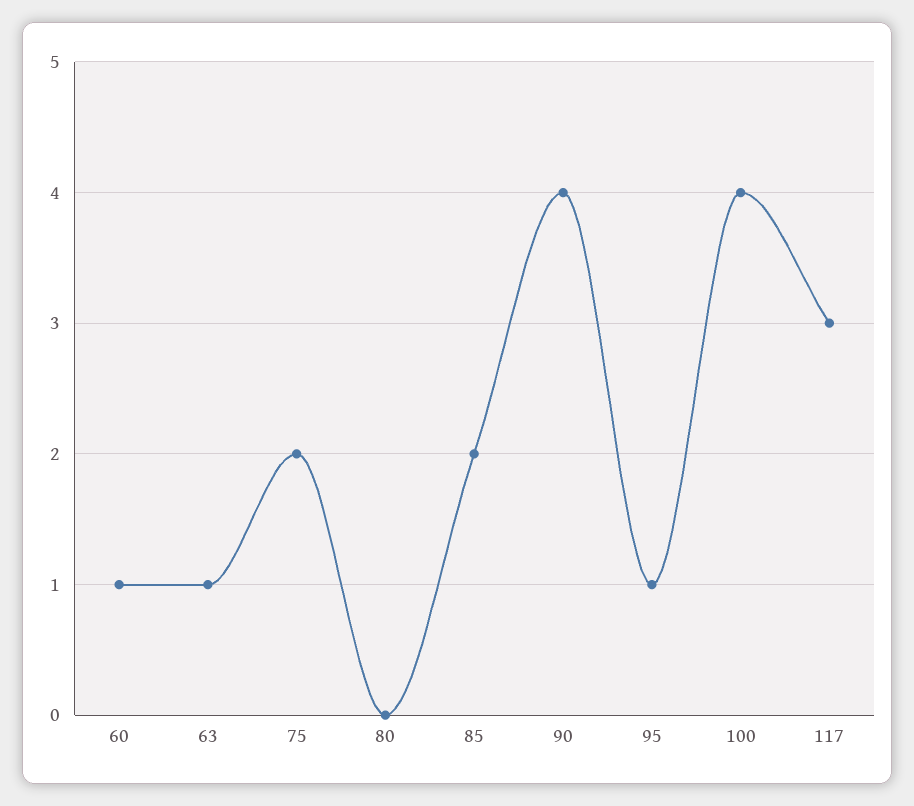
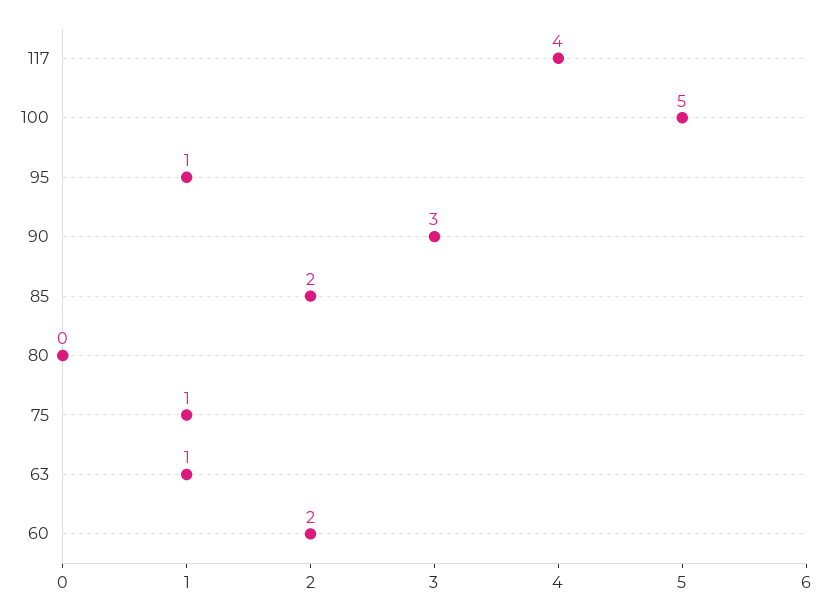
60: 1 -> 2
75: 2 -> 1
90: 4 -> 3
100: 4 -> 5
117: 3 -> 4

